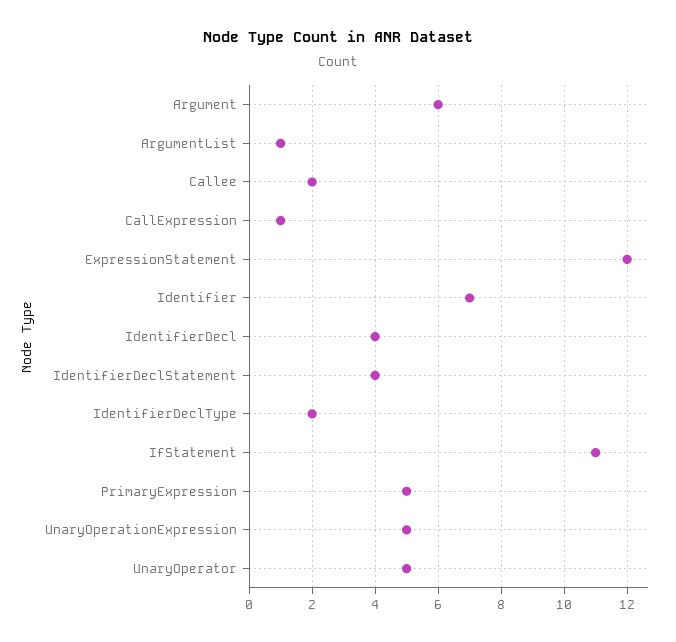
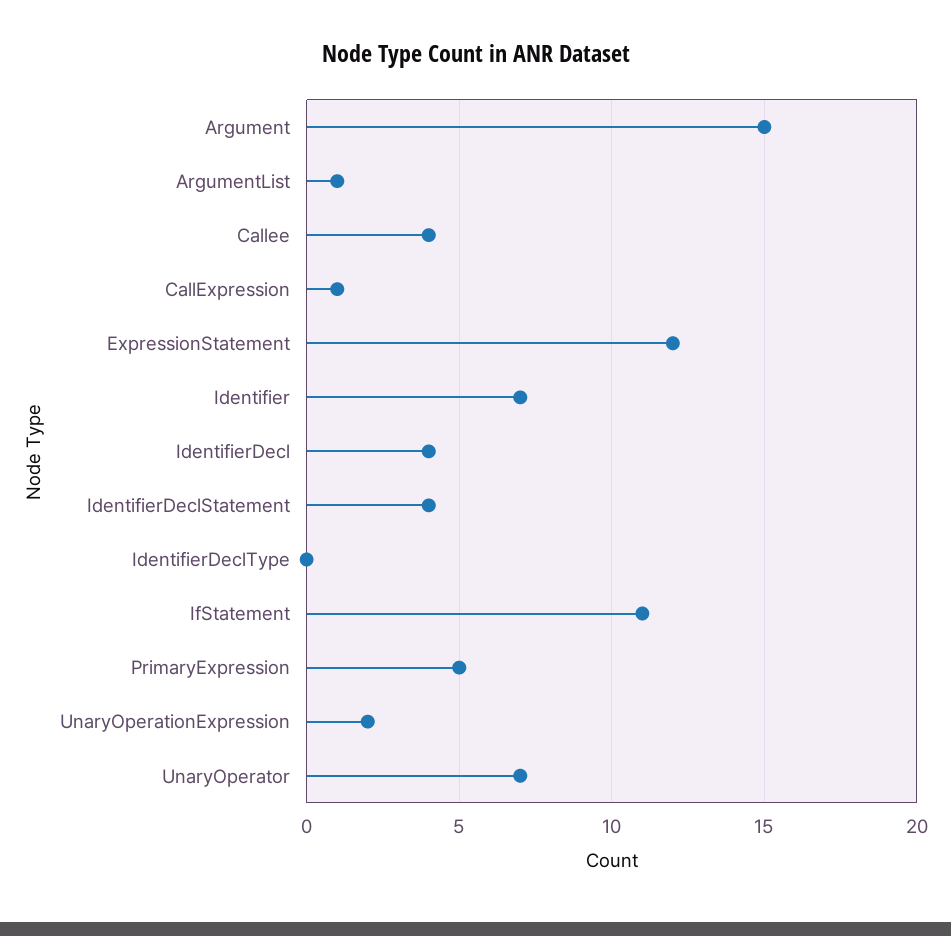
Argument: 6 -> 15
Callee: 2 -> 4
IdentifierDeclType: 2 -> 0
UnaryOperationExpression: 5 -> 2
UnaryOperator: 5 -> 7

